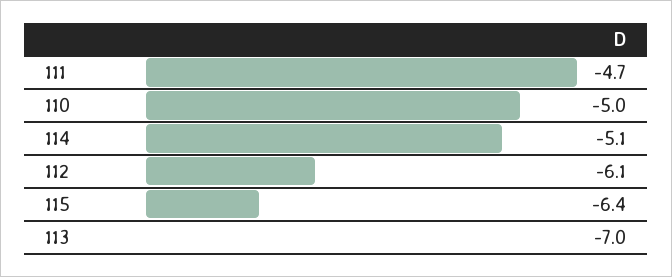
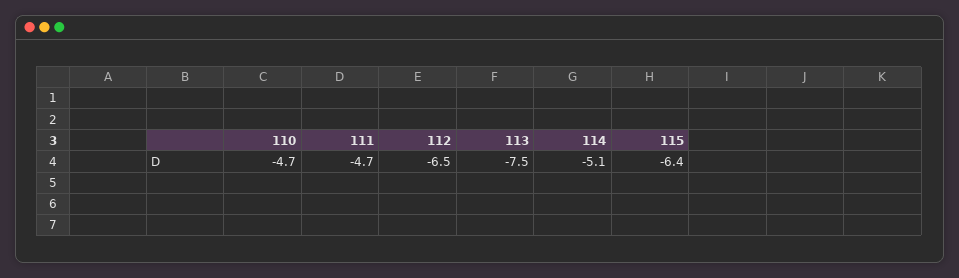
110: -5 -> -4.7
112: -6.1 -> -6.5
113: -7 -> -7.5

